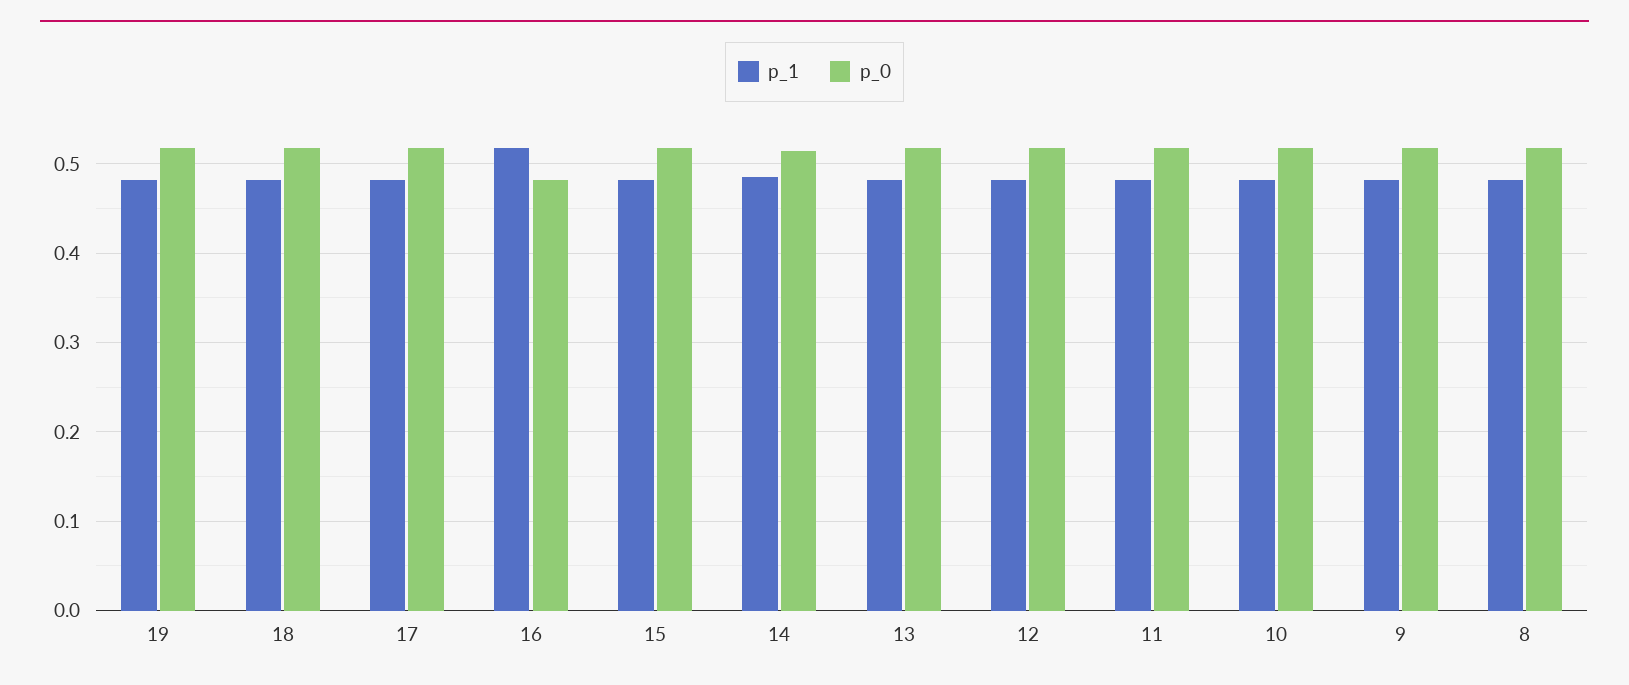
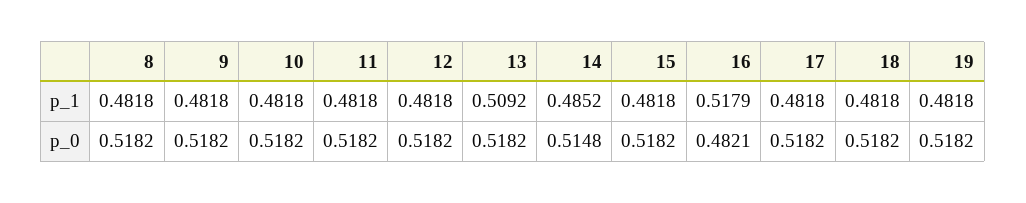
p_1, 13: 0.48 -> 0.5092

